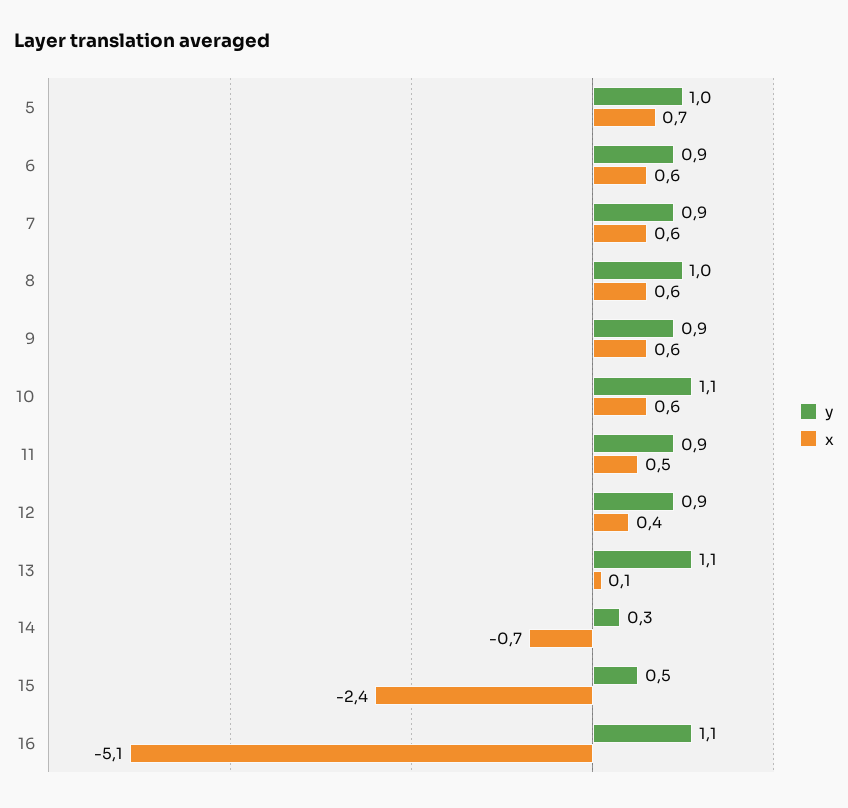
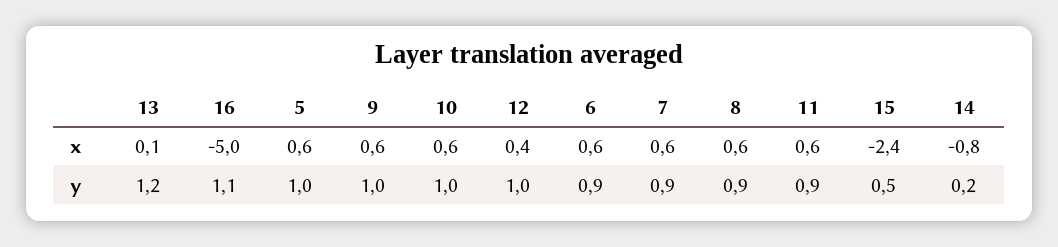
x, 5: 0.7 -> 0.6
y, 8: 1 -> 0.9
y, 9: 0.9 -> 1
y, 10: 1.1 -> 1
x, 11: 0.5 -> 0.6
y, 12: 0.9 -> 1
y, 13: 1.1 -> 1.2
y, 14: 0.3 -> 0.2
x, 14: -0.7 -> -0.8
x, 16: -5.1 -> -5

